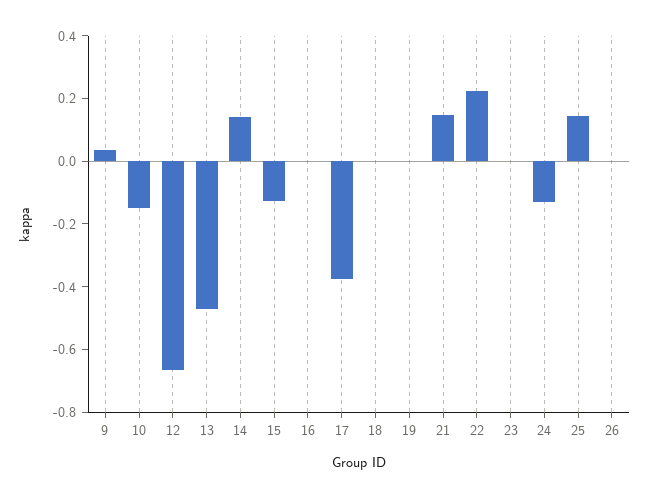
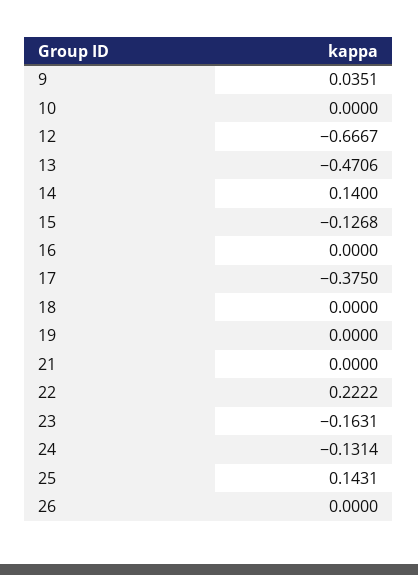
10: -0.15 -> 0
21: 0.15 -> 0
23: 0 -> -0.1631

